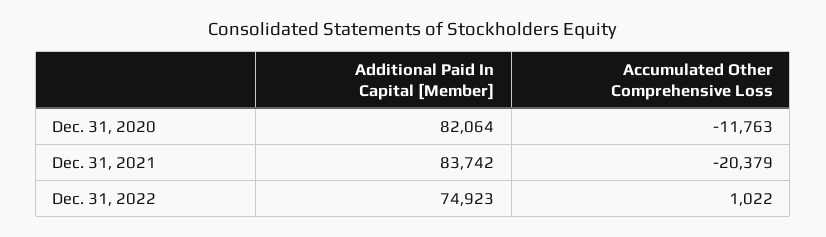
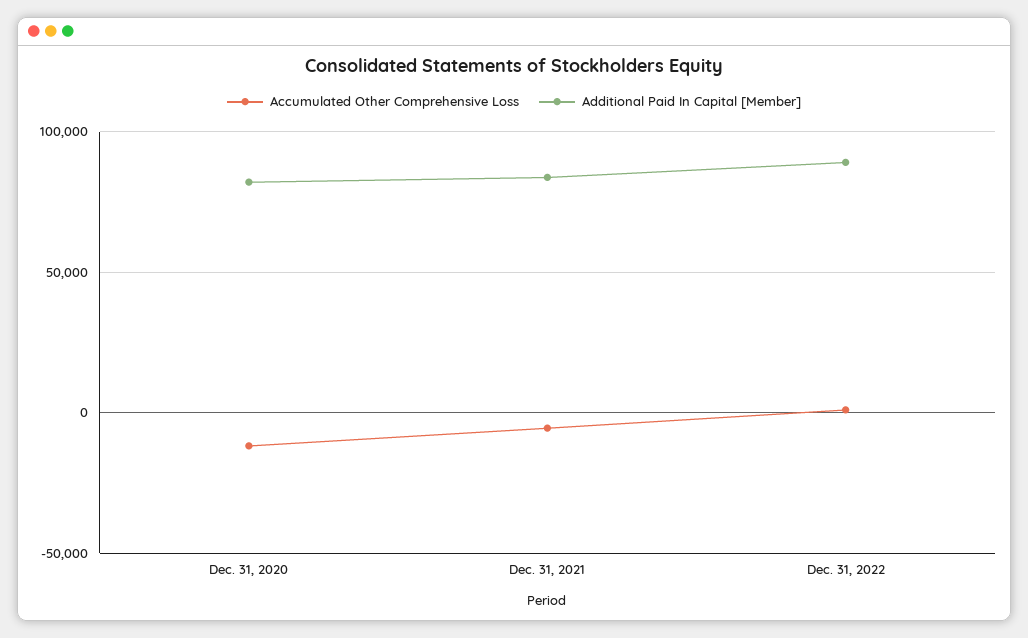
Accumulated Other Comprehensive Loss, Dec. 31, 2021: -20379 -> -5000
Additional Paid In Capital [Member], Dec. 31, 2022: 74923 -> 90000

